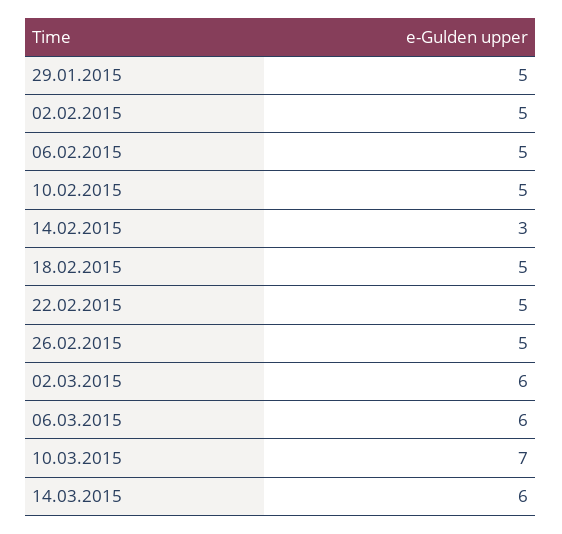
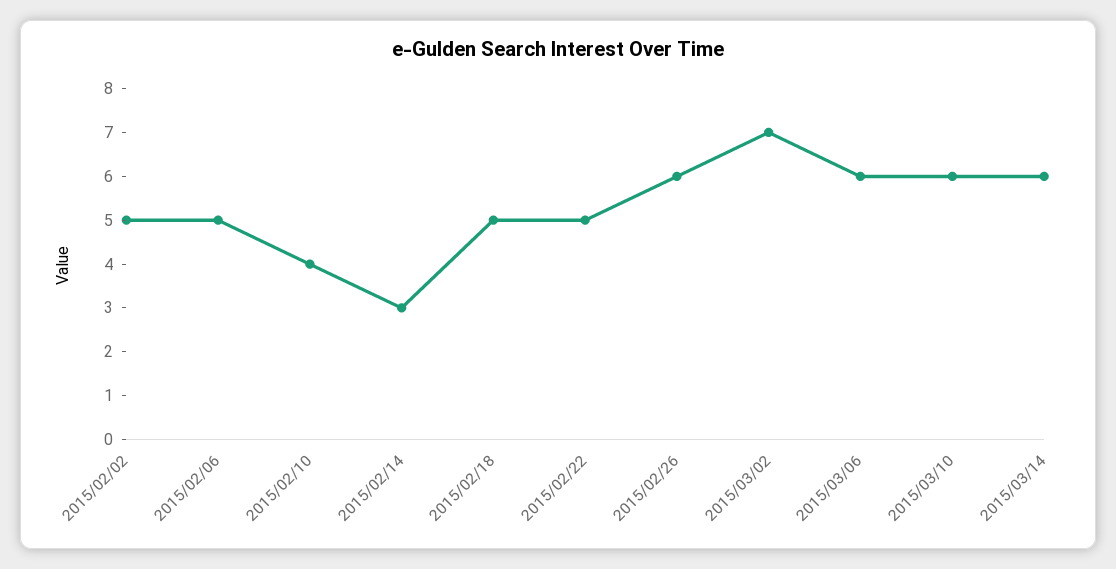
29.01.2015: 5 -> none
10.02.2015: 5 -> 4
26.02.2015: 5 -> 6
02.03.2015: 6 -> 7
10.03.2015: 7 -> 6

